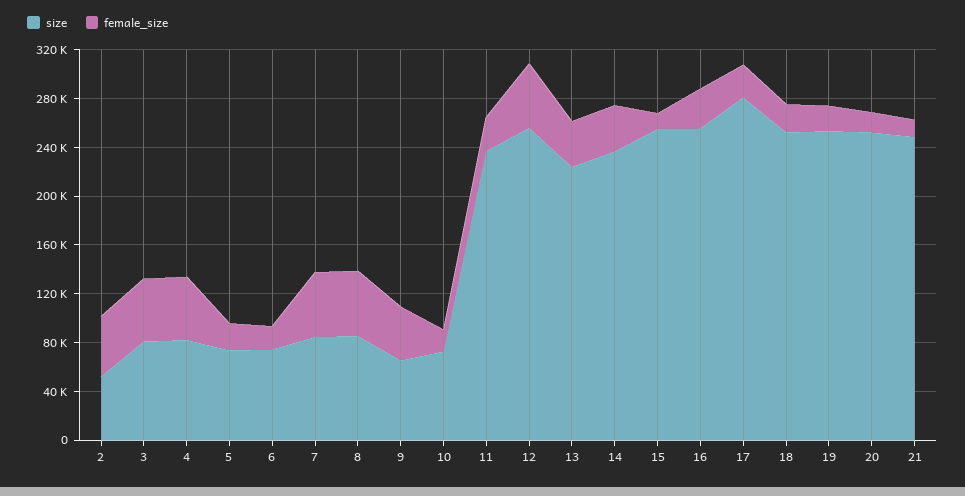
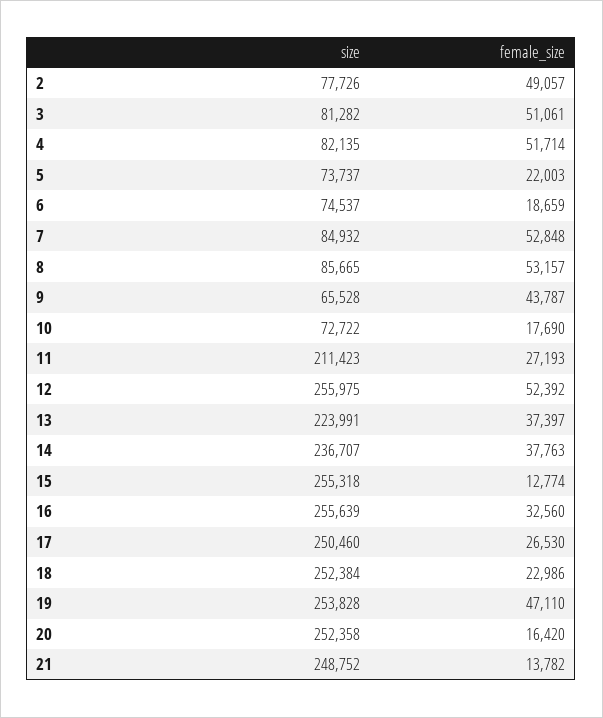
size, 2: 50000 -> 77726
size, 11: 240000 -> 211423
size, 17: 280000 -> 250460
female_size, 19: 20000 -> 47110

